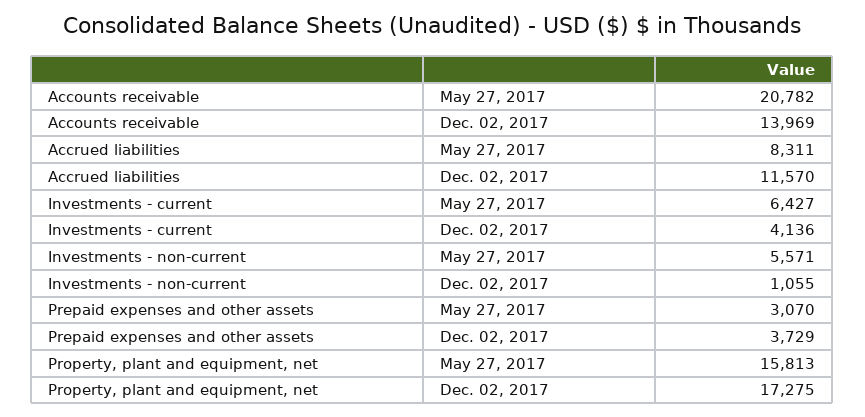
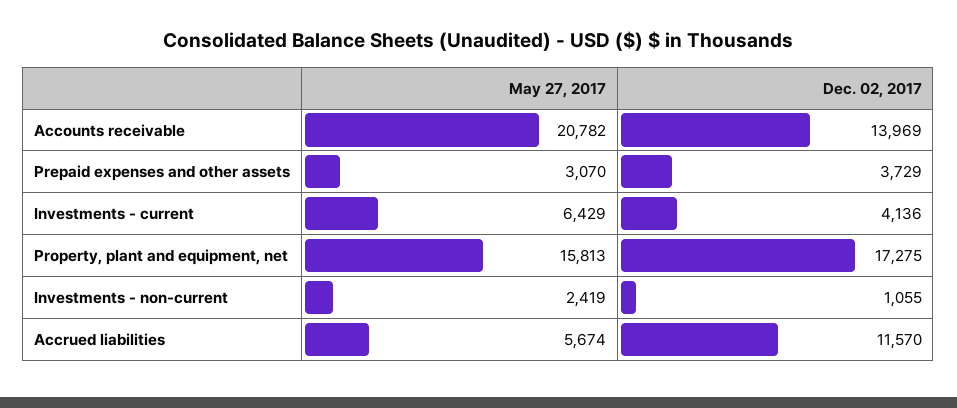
Accrued liabilities, May 27, 2017: 8311 -> 5674
Investments - current, May 27, 2017: 6427 -> 6429
Investments - non-current, May 27, 2017: 5571 -> 2419

